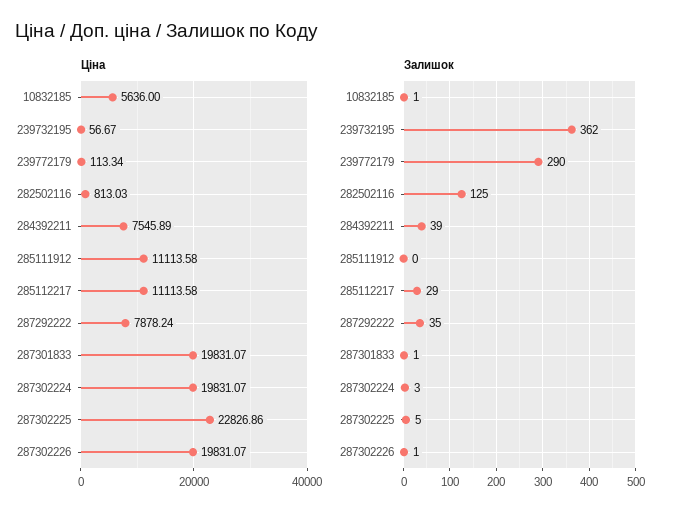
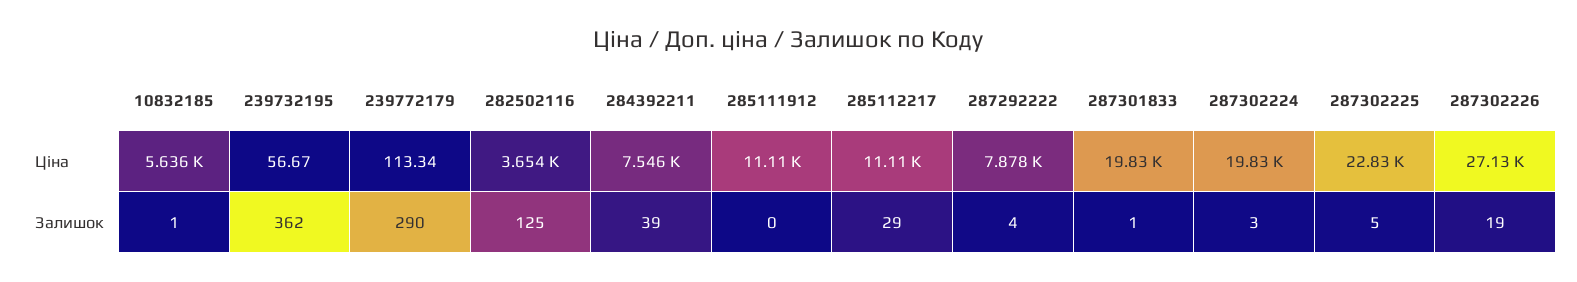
Ціна, 282502116: 813.03 -> 3654
Ціна, 287302226: 19831.07 -> 27130
Залишок, 287292222: 35 -> 4
Залишок, 287302226: 1 -> 19

